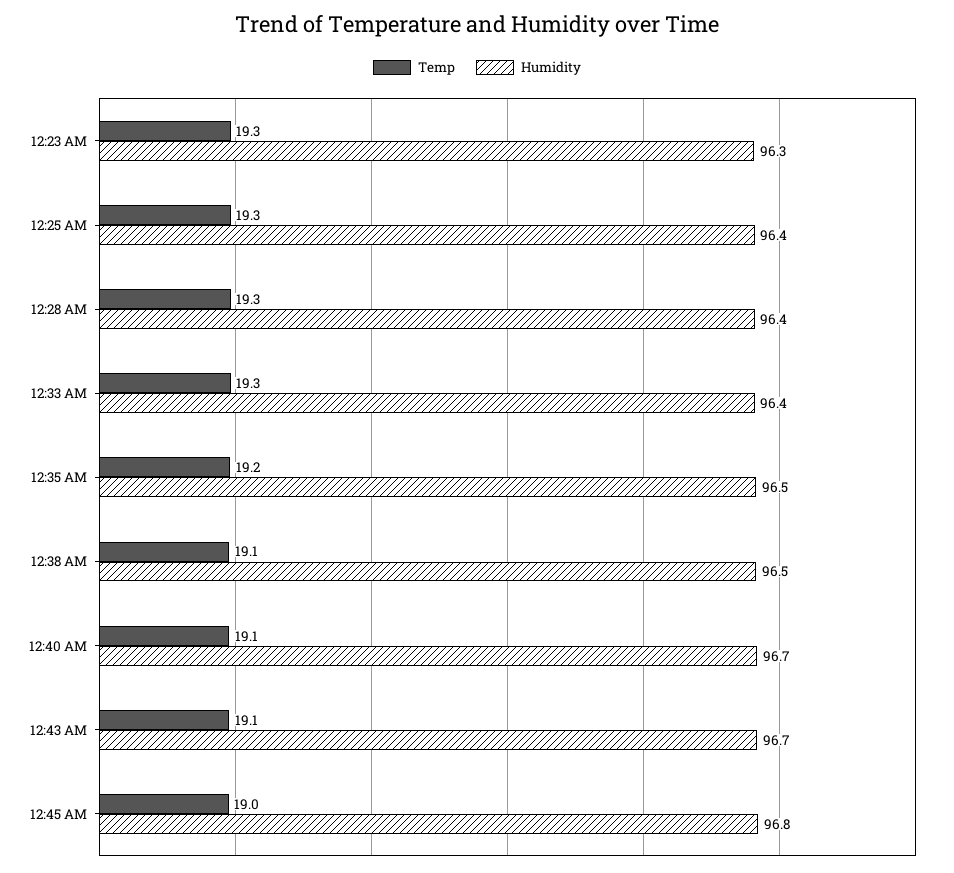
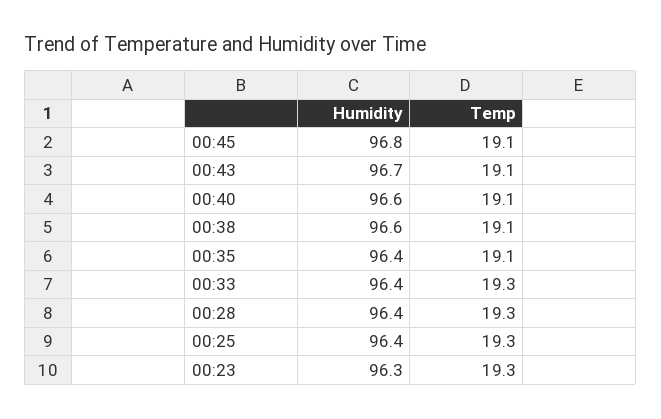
Temp, 12:35 AM: 19.2 -> 19.1
Humidity, 12:35 AM: 96.5 -> 96.4
Humidity, 12:38 AM: 96.5 -> 96.6
Humidity, 12:40 AM: 96.7 -> 96.6
Temp, 12:45 AM: 19 -> 19.1

